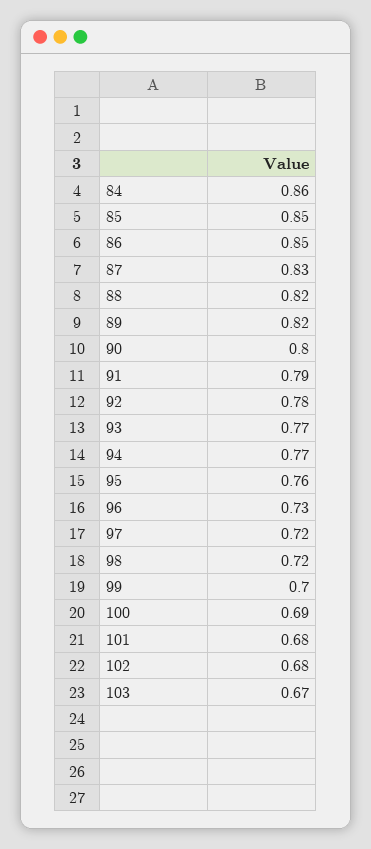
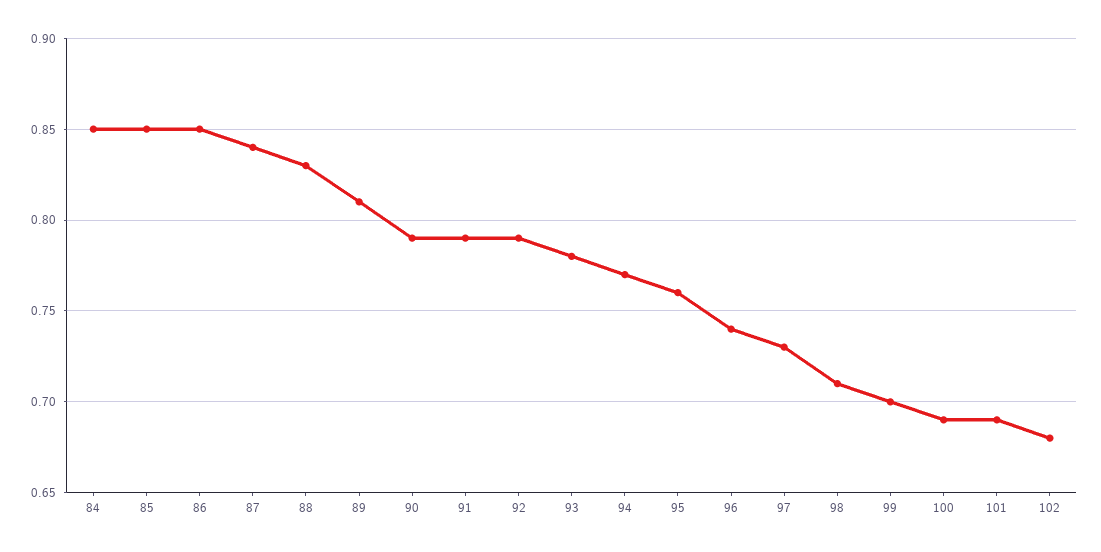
84: 0.86 -> 0.85
87: 0.83 -> 0.84
88: 0.82 -> 0.83
89: 0.82 -> 0.81
90: 0.8 -> 0.79
92: 0.78 -> 0.79
93: 0.77 -> 0.78
96: 0.73 -> 0.74
97: 0.72 -> 0.73
98: 0.72 -> 0.71
101: 0.68 -> 0.69
103: 0.67 -> none

